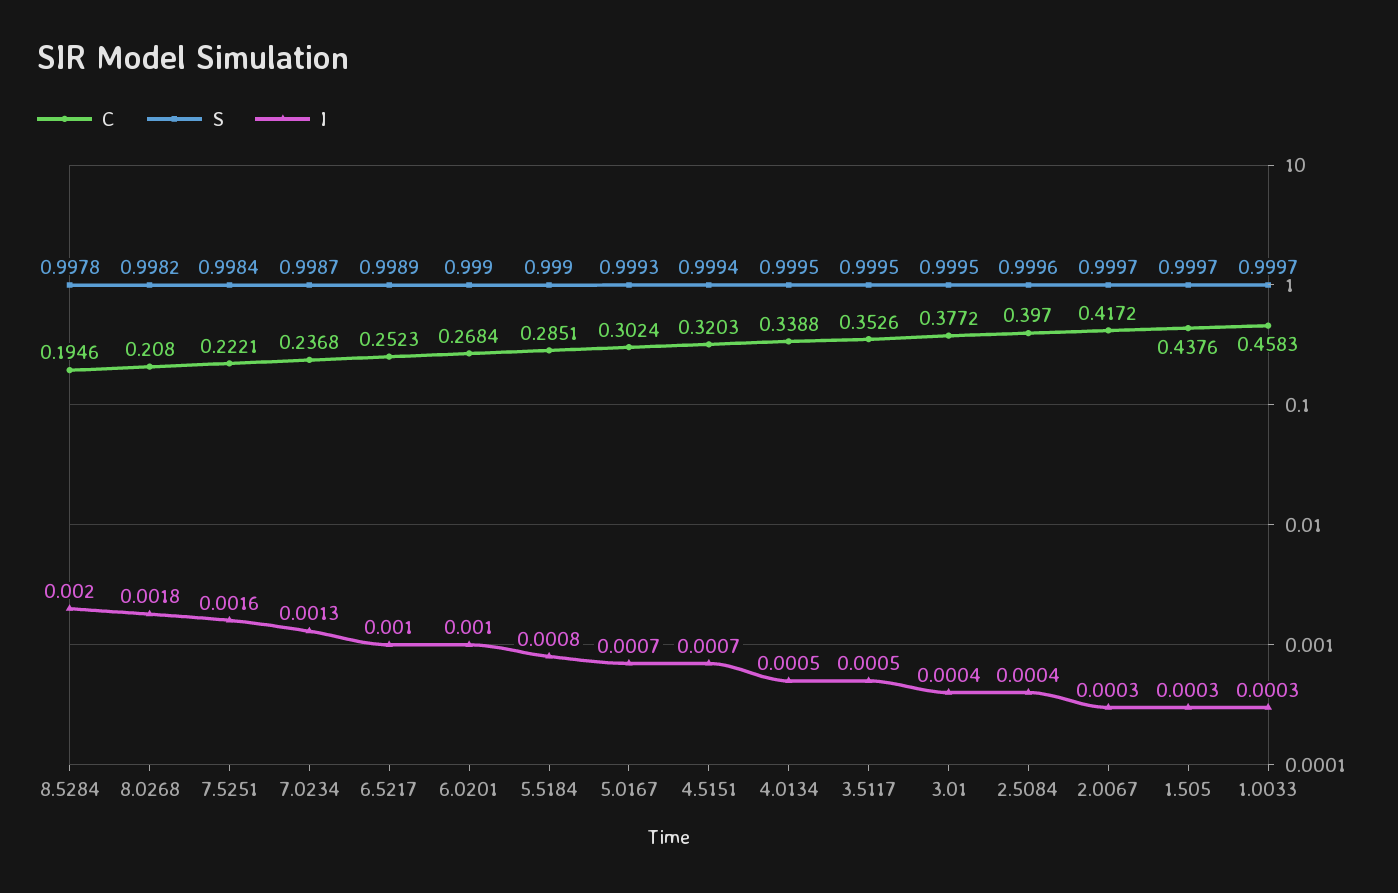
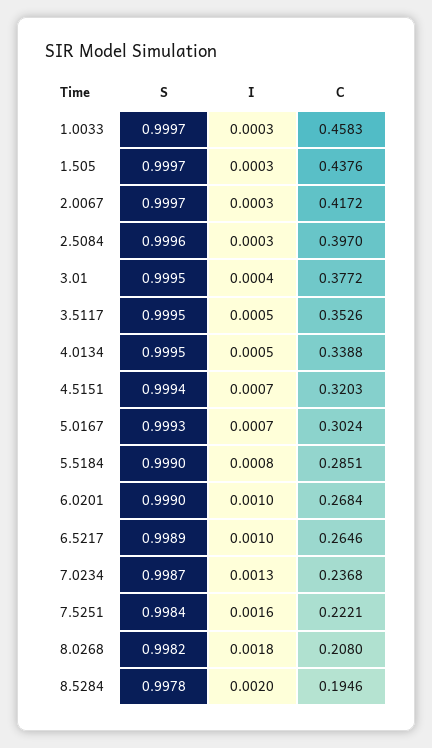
C, 6.5217: 0.2523 -> 0.2646
I, 2.5084: 0.0004 -> 0.0003

